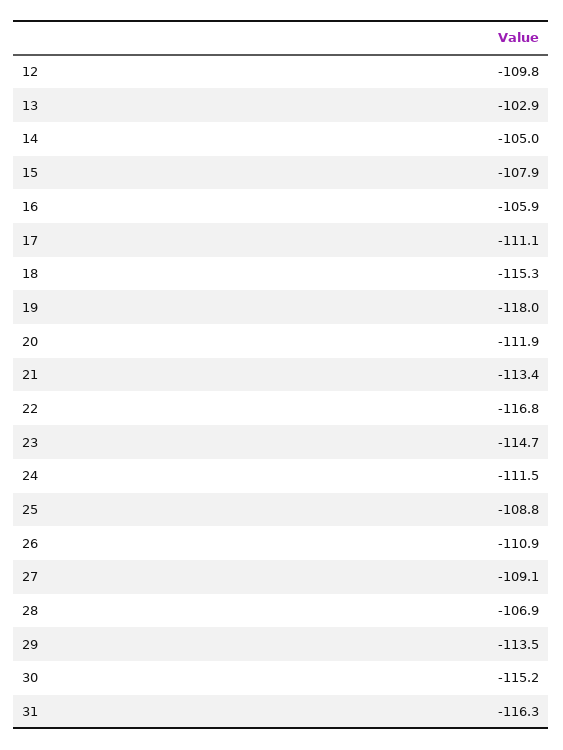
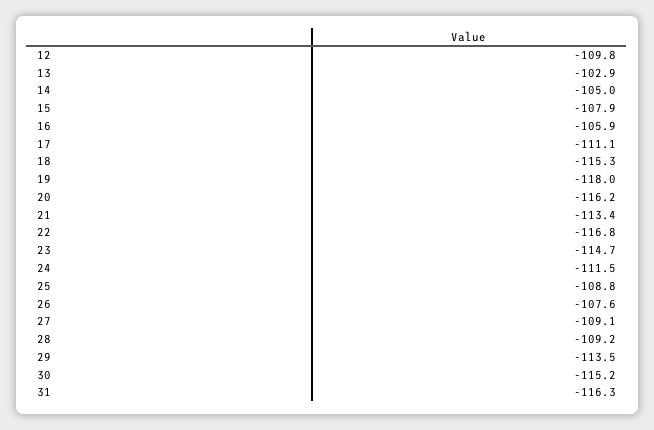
20: -111.9 -> -116.2
26: -110.9 -> -107.6
28: -106.9 -> -109.2

